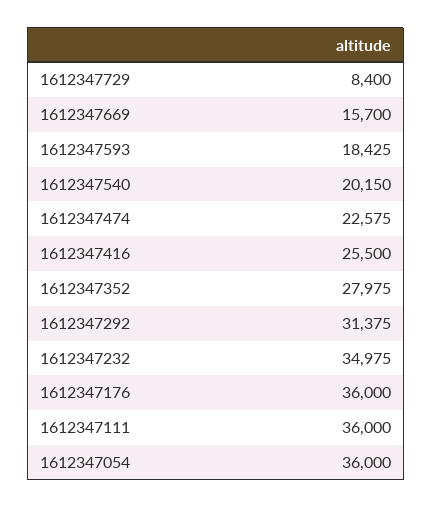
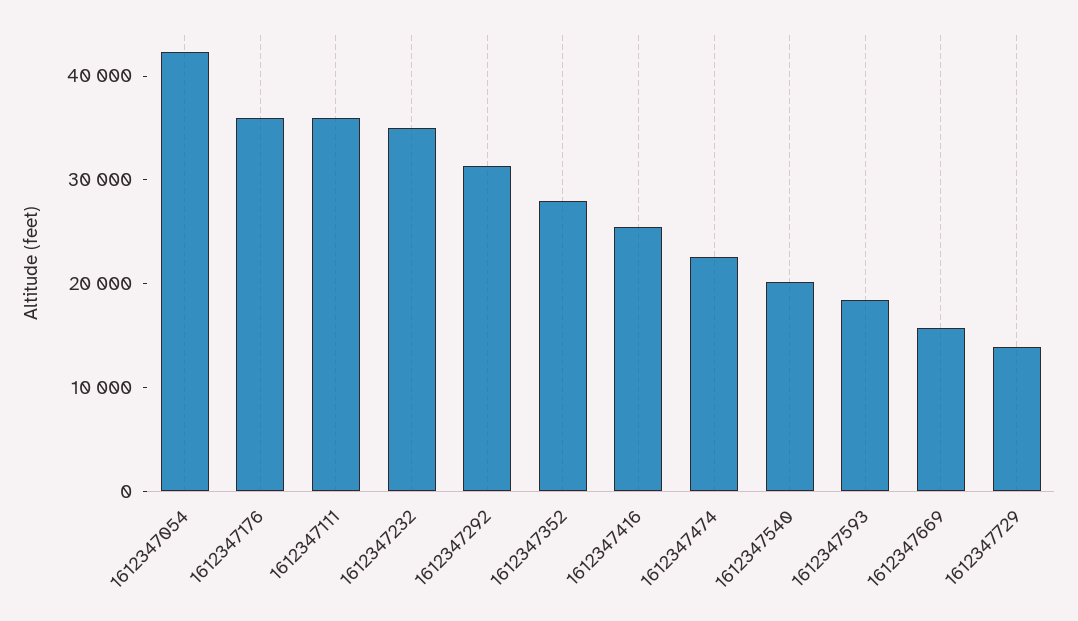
1612347729: 8400 -> 14000
1612347054: 36000 -> 42000

